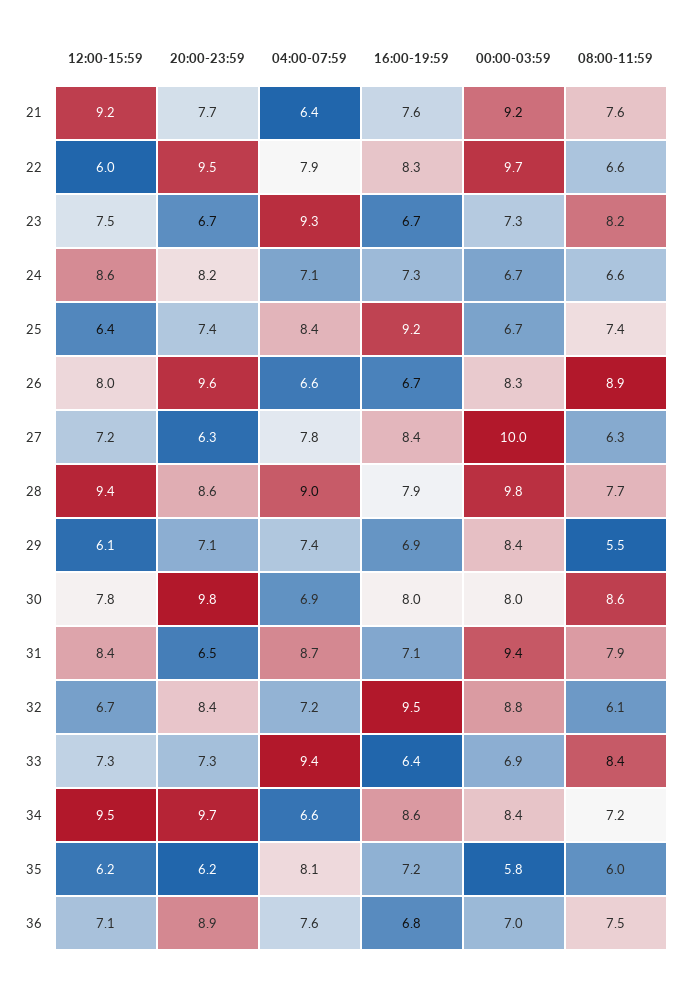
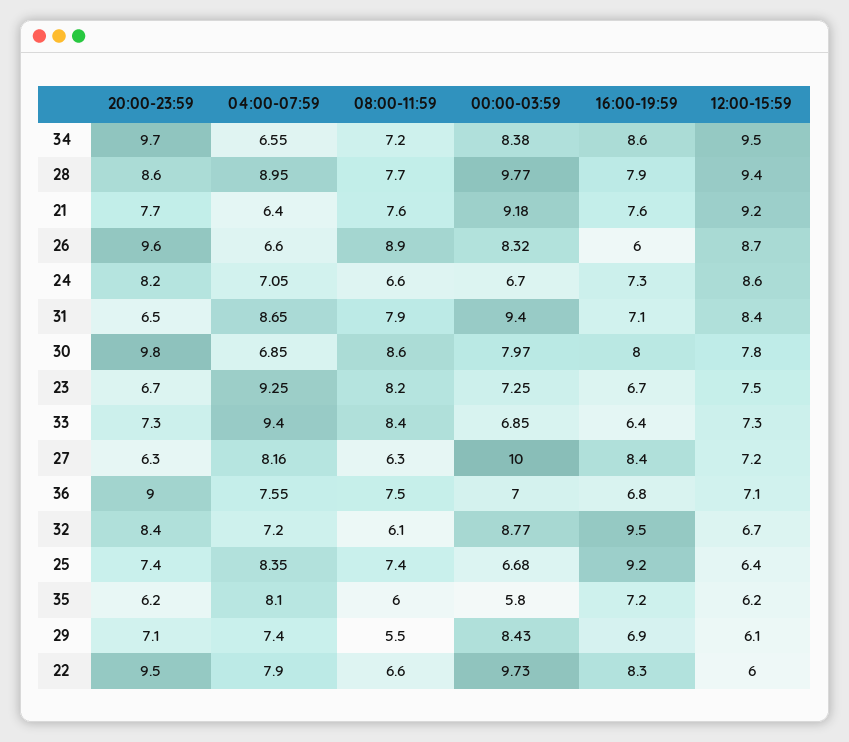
12:00-15:59, 26: 8 -> 8.7
16:00-19:59, 26: 6.7 -> 6
04:00-07:59, 27: 7.8 -> 8.16
20:00-23:59, 36: 8.9 -> 9

